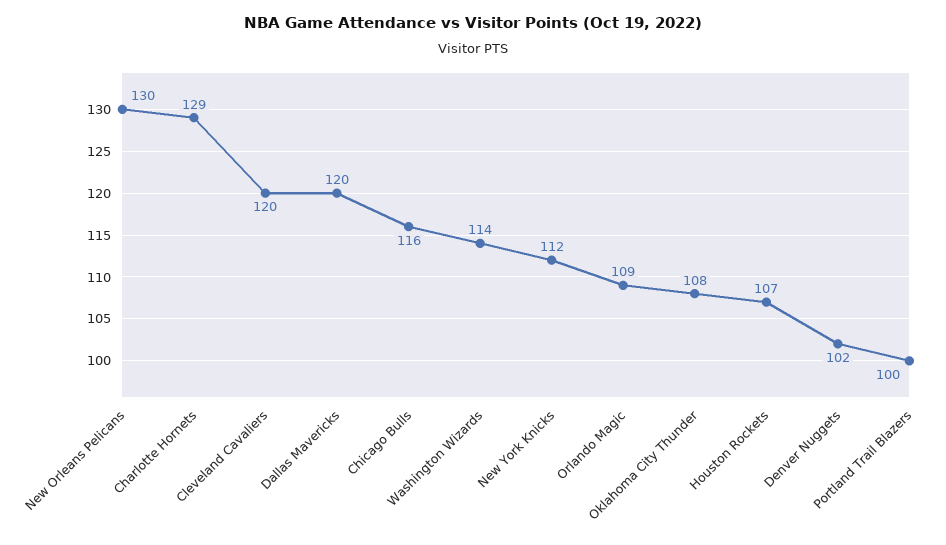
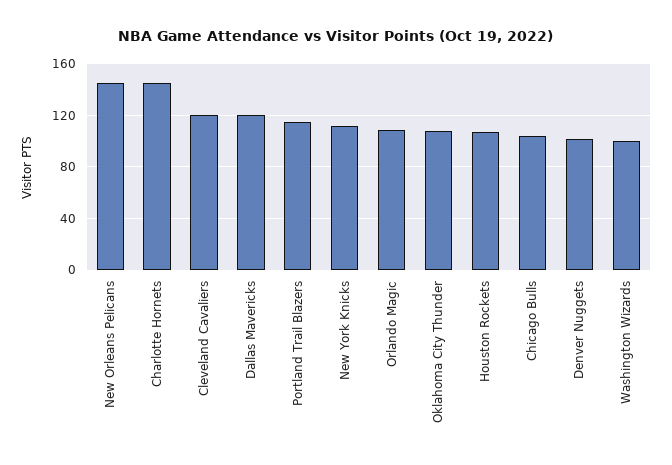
New Orleans Pelicans: 130 -> 145
Charlotte Hornets: 129 -> 145
Chicago Bulls: 116 -> 105
Washington Wizards: 114 -> 100
Portland Trail Blazers: 100 -> 115

